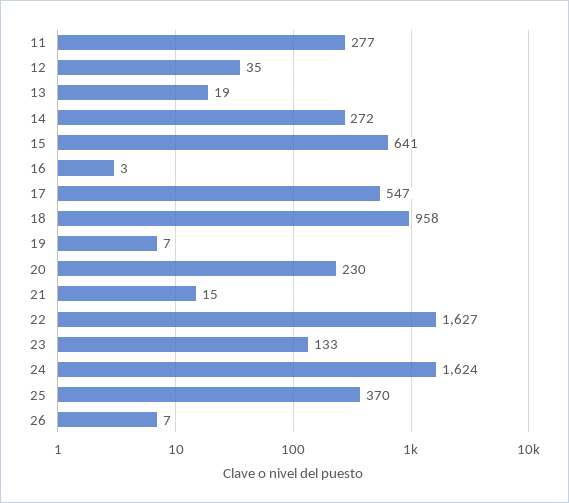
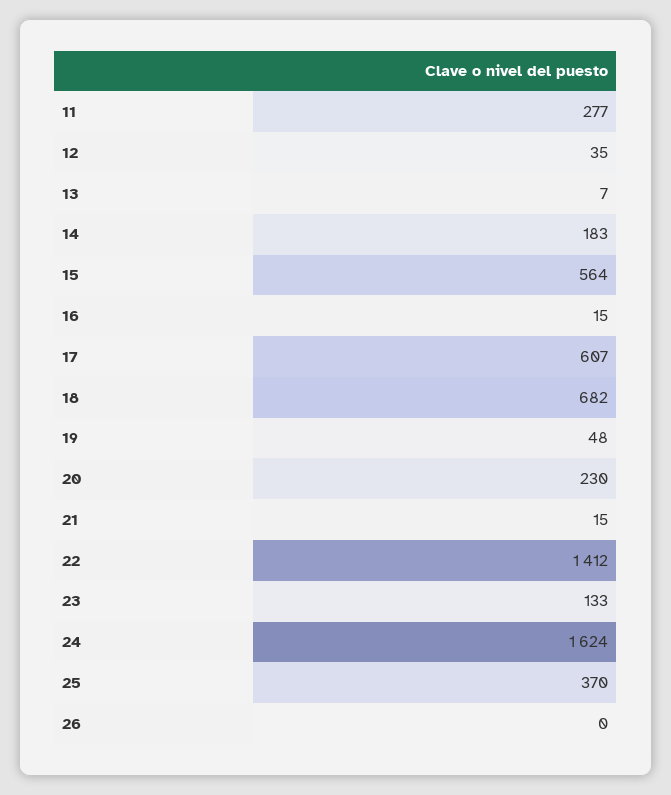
13: 19 -> 7
14: 272 -> 183
15: 641 -> 564
16: 3 -> 15
17: 547 -> 607
18: 958 -> 682
19: 7 -> 48
22: 1627 -> 1412
26: 7 -> 0

